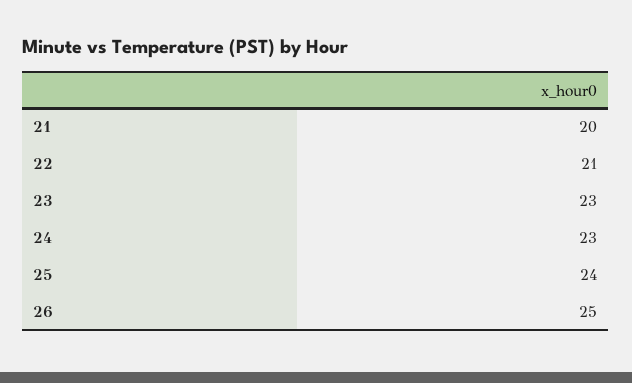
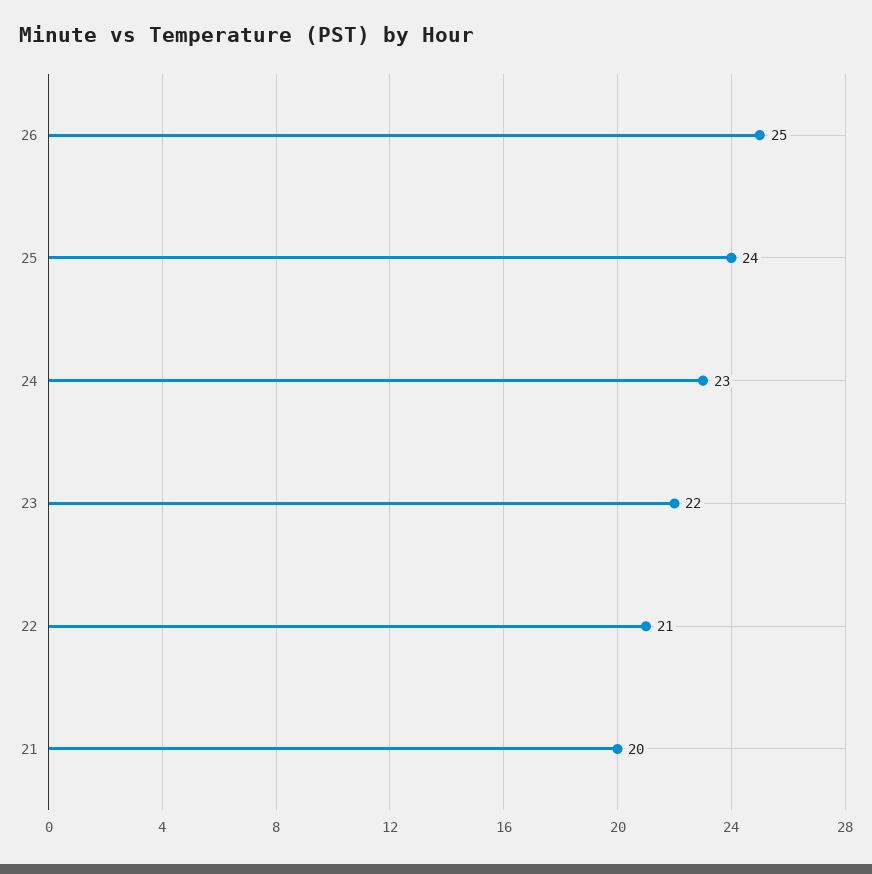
23: 23 -> 22

